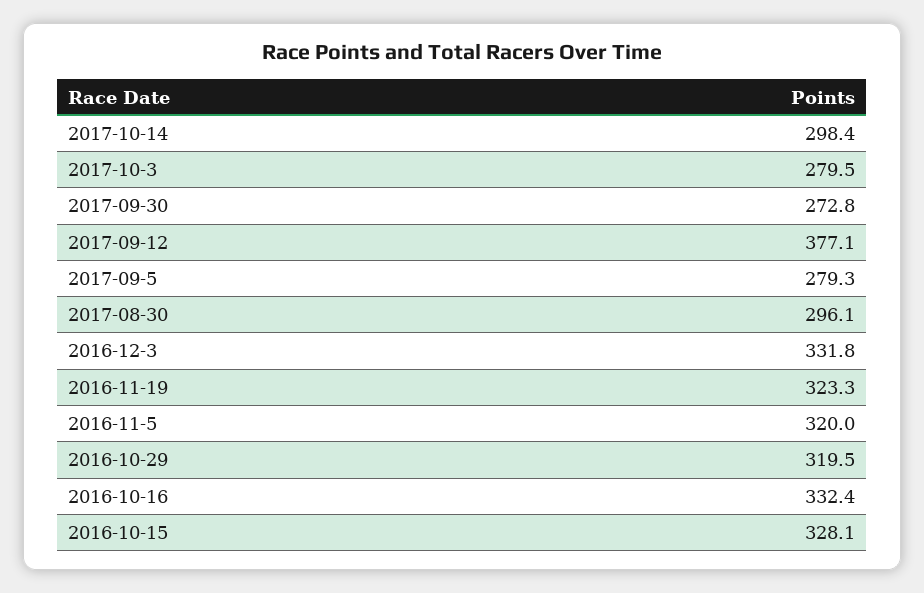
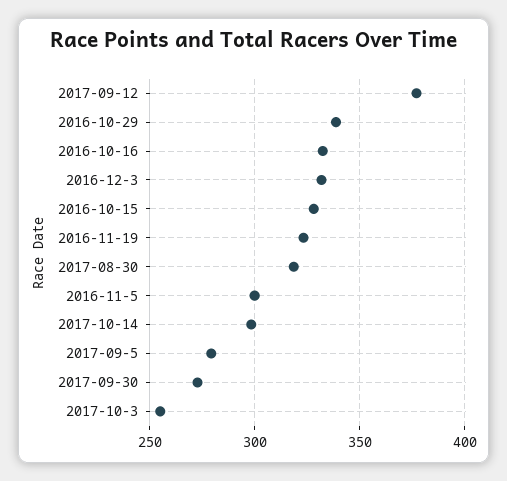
2017-10-3: 279.5 -> 255
2017-08-30: 296.1 -> 320
2016-11-5: 320 -> 300
2016-10-29: 319.5 -> 340

